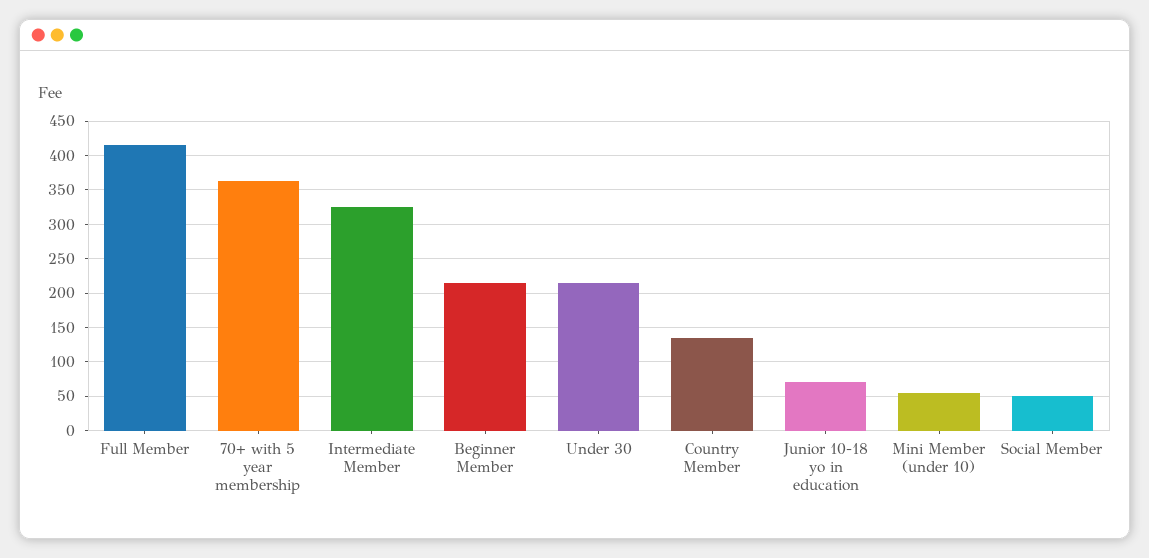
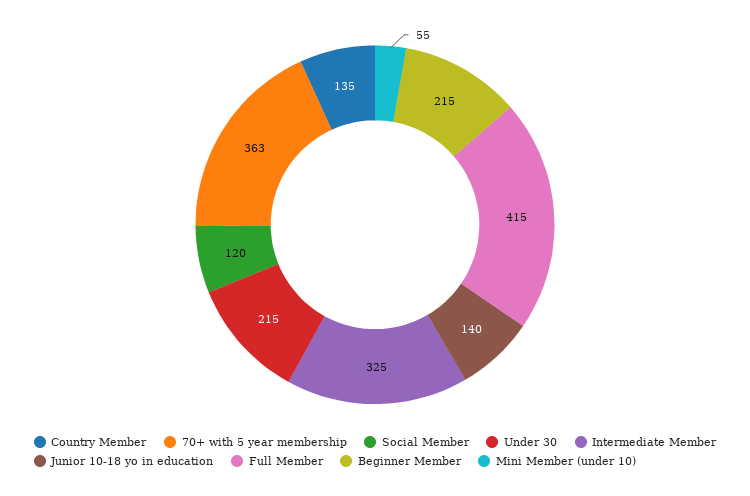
Junior 10-18 yo in education: 70 -> 140
Social Member: 50 -> 120

